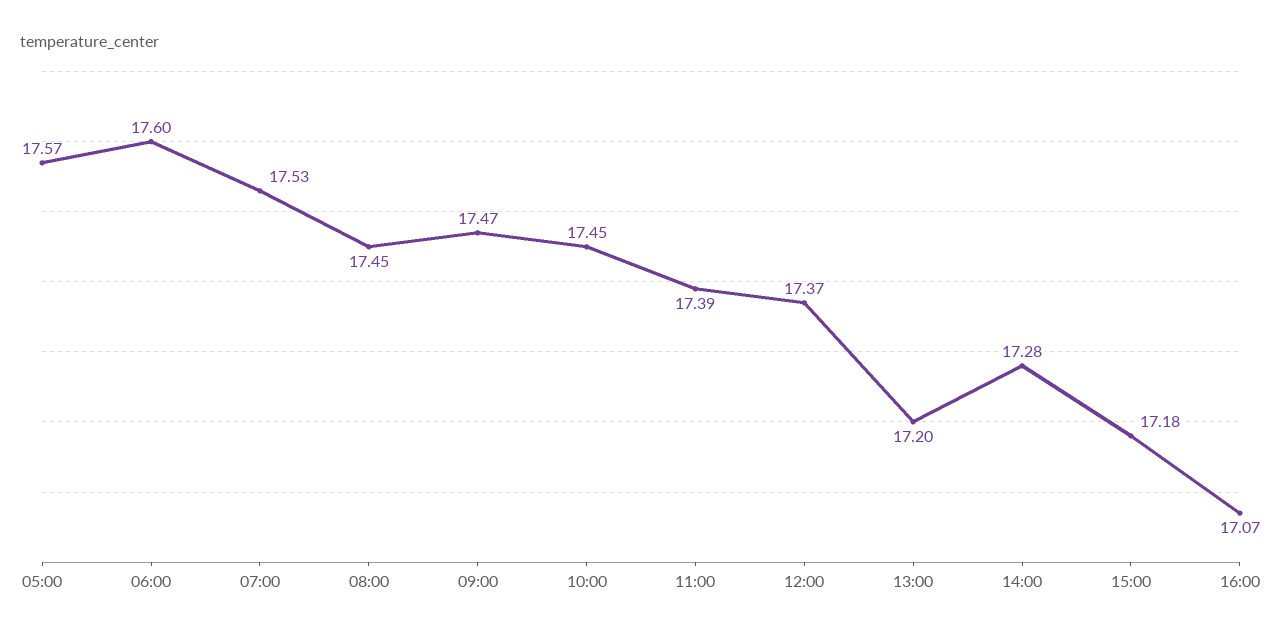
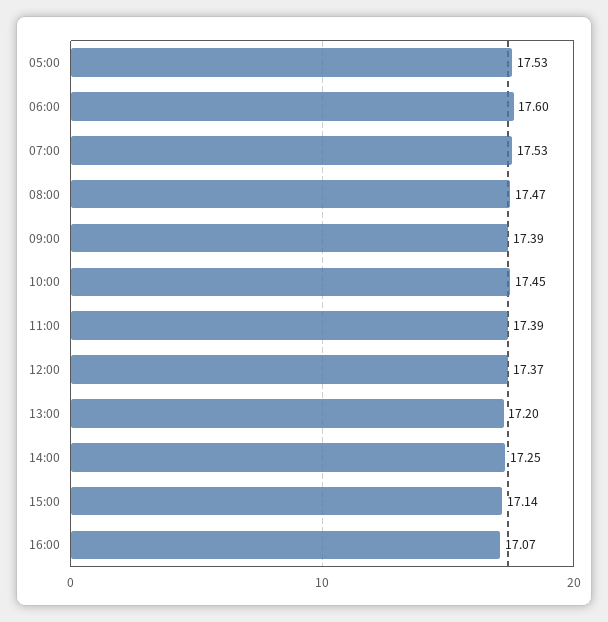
05:00: 17.57 -> 17.53
08:00: 17.45 -> 17.47
09:00: 17.47 -> 17.39
14:00: 17.28 -> 17.25
15:00: 17.18 -> 17.14

